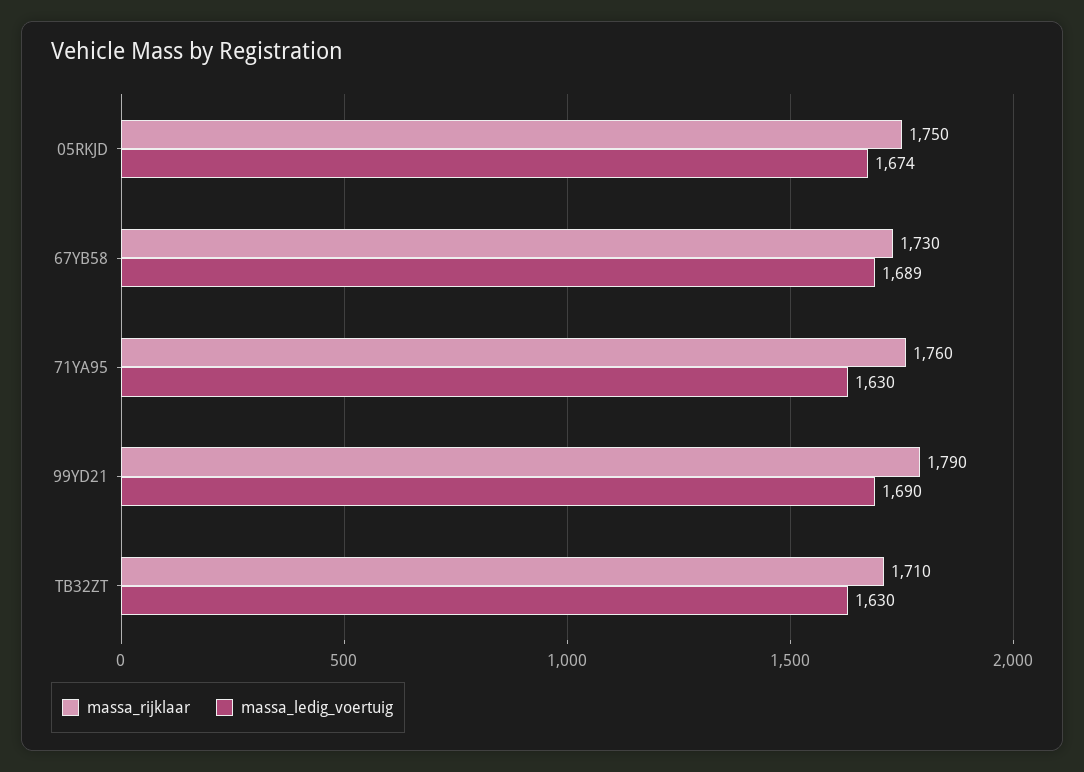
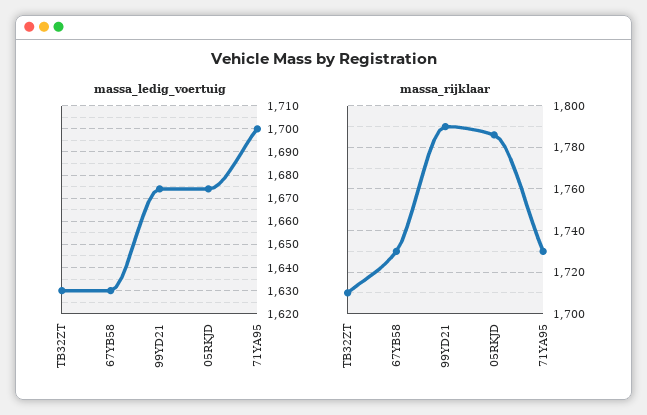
massa_rijklaar, 05RKJD: 1750 -> 1785
massa_ledig_voertuig, 67YB58: 1689 -> 1630
massa_rijklaar, 71YA95: 1760 -> 1730
massa_ledig_voertuig, 71YA95: 1630 -> 1700
massa_ledig_voertuig, 99YD21: 1690 -> 1675

